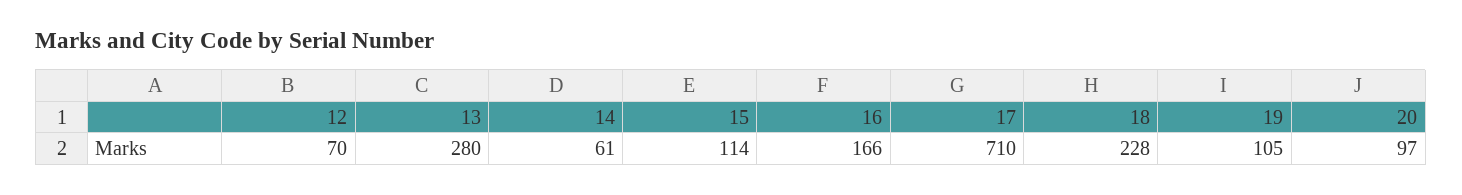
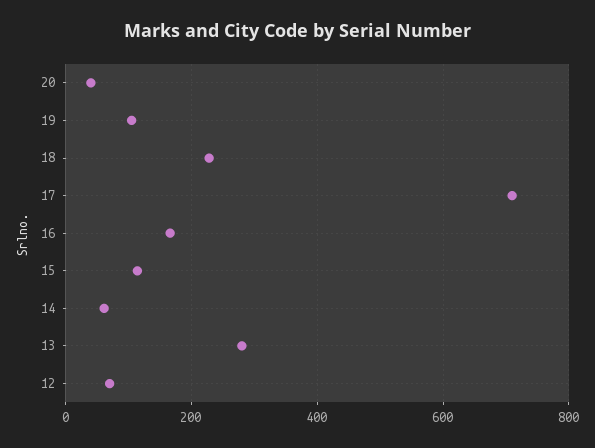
20: 97 -> 40

